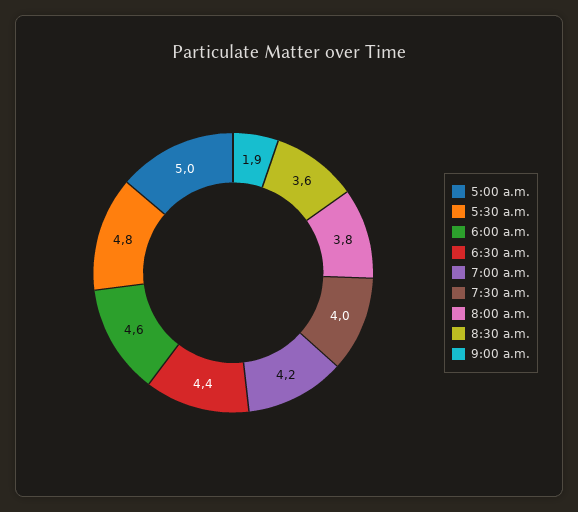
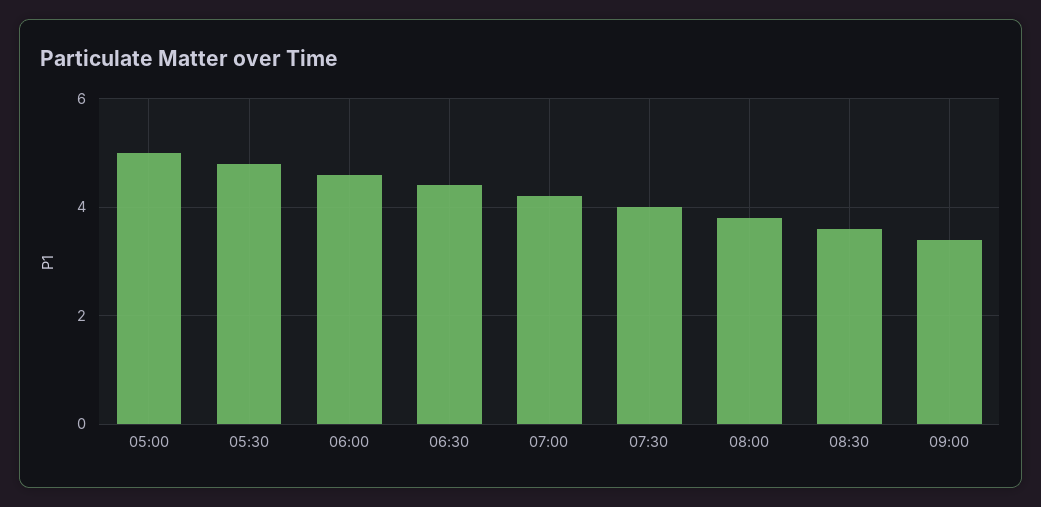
9:00 a.m.: 1.9 -> 3.5

